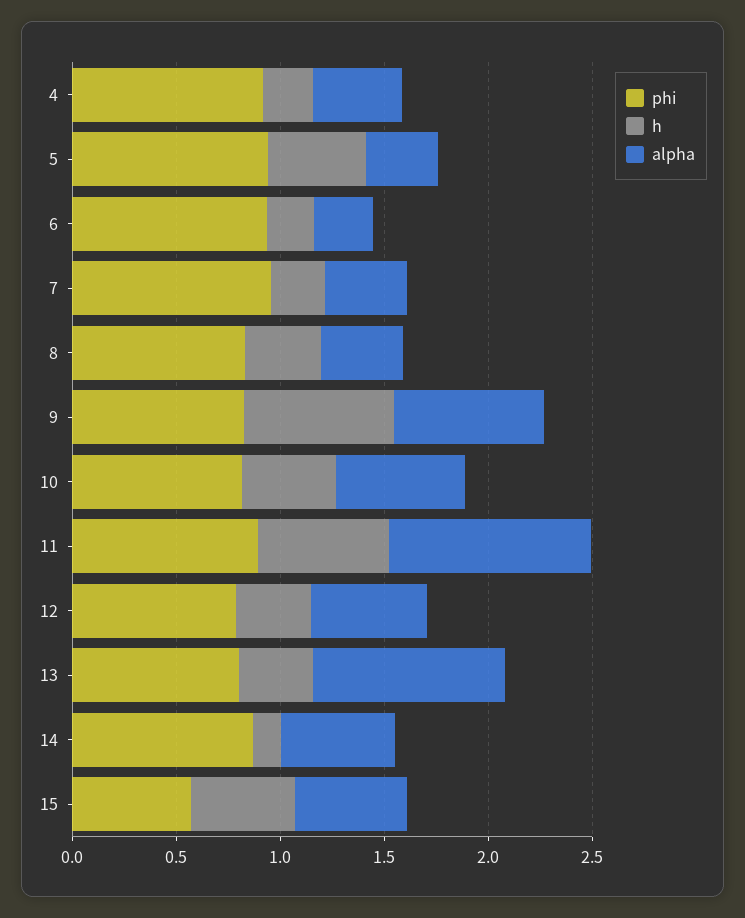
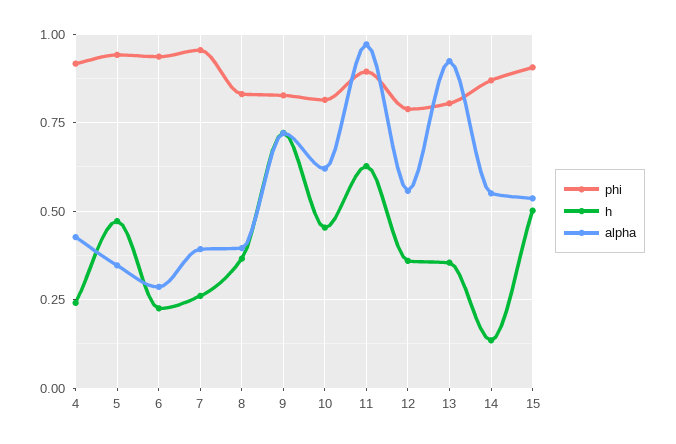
phi, 15: 0.6 -> 0.9

